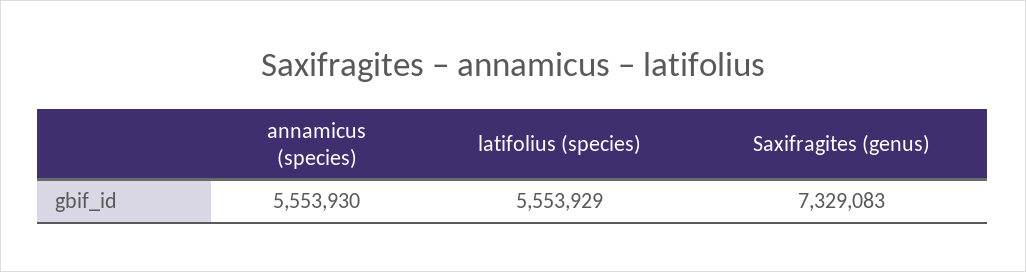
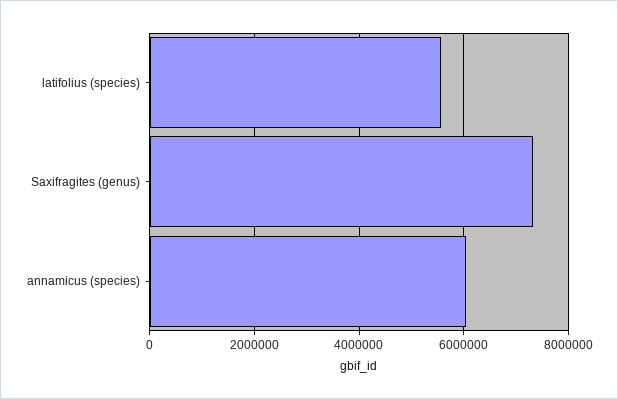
annamicus (species): 5553930 -> 6000000

